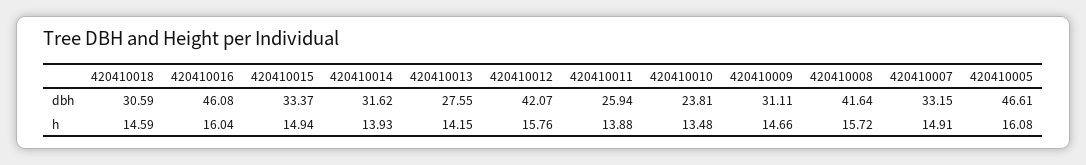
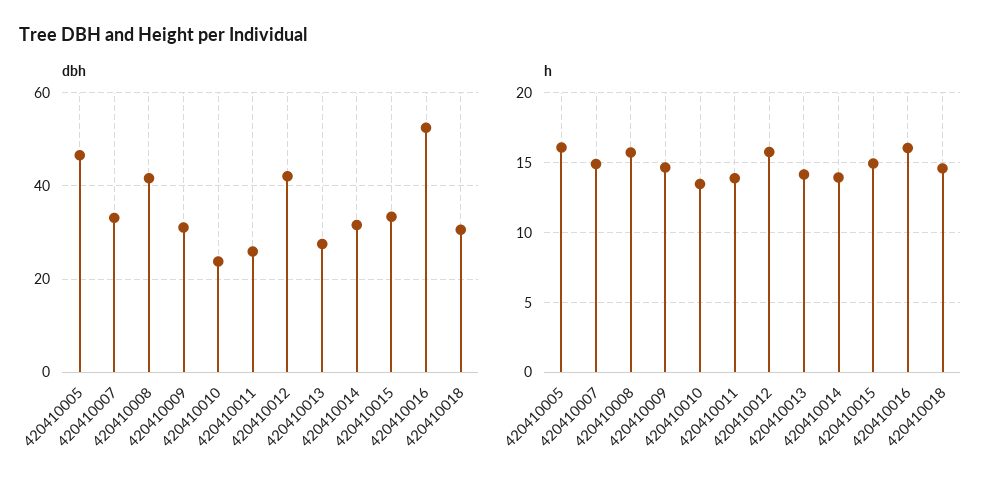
dbh, 420410016: 46.08 -> 52

